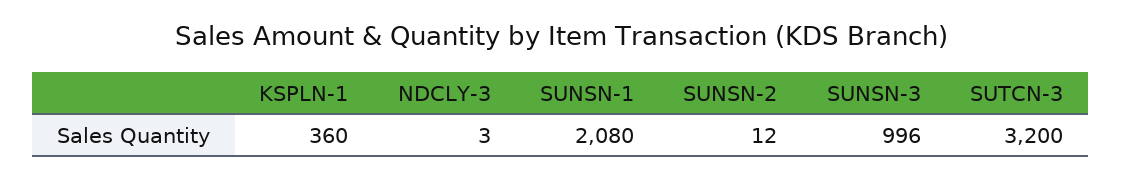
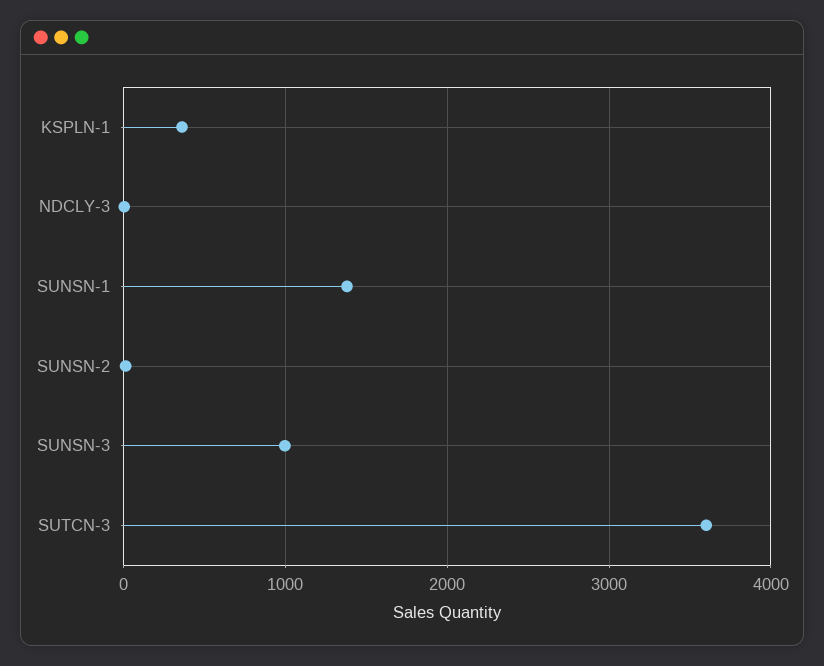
SUNSN-1: 2080 -> 1400
SUTCN-3: 3200 -> 3600

